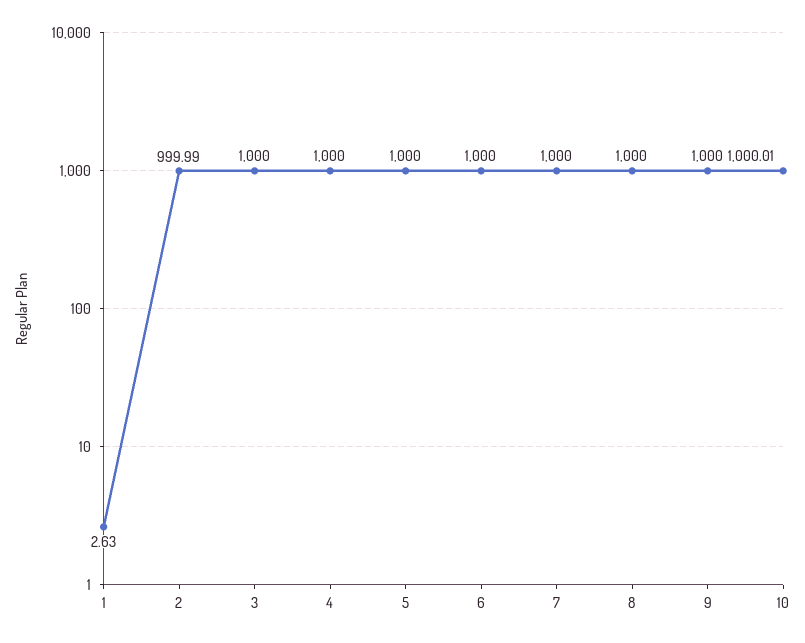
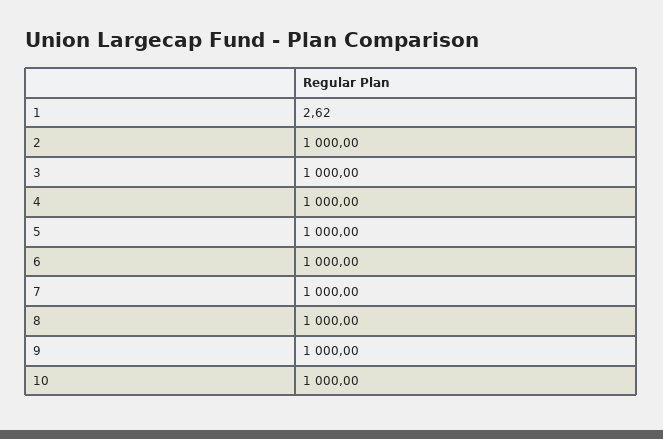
1: 2.63 -> 2.62
2: 999.99 -> 1000
10: 1000.01 -> 1000

